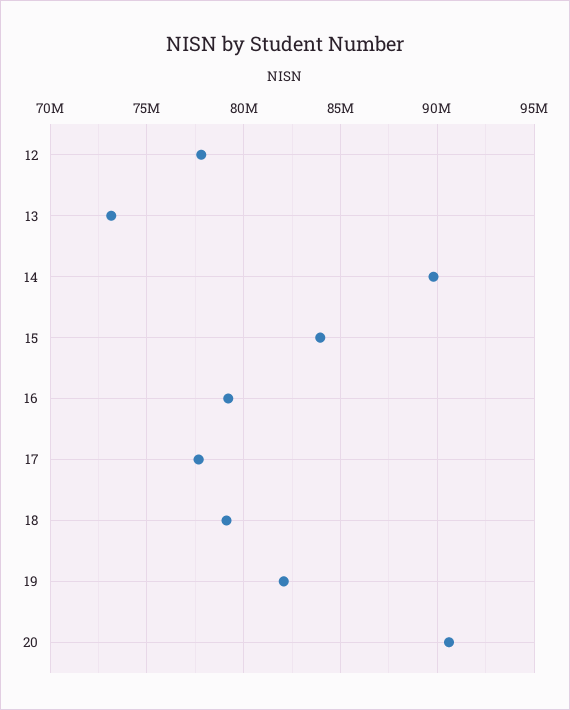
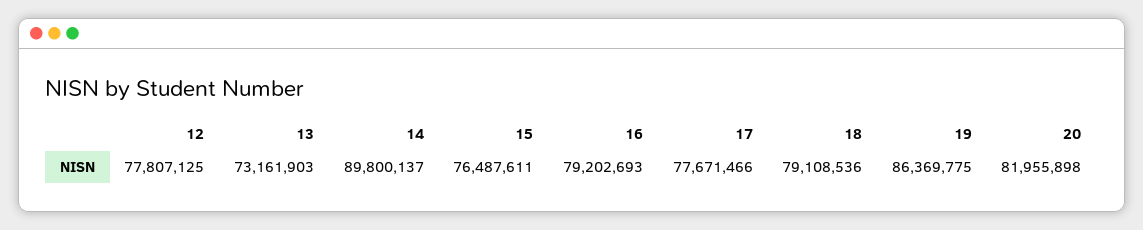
15: 84000000 -> 76487611
19: 82000000 -> 86369775
20: 90500000 -> 81955898

